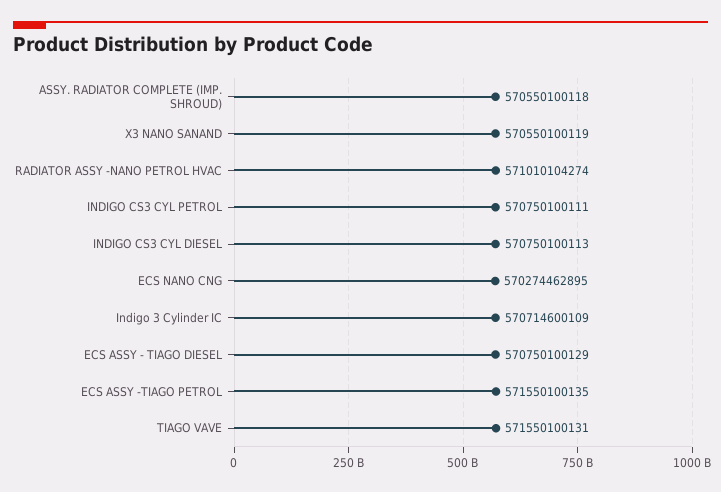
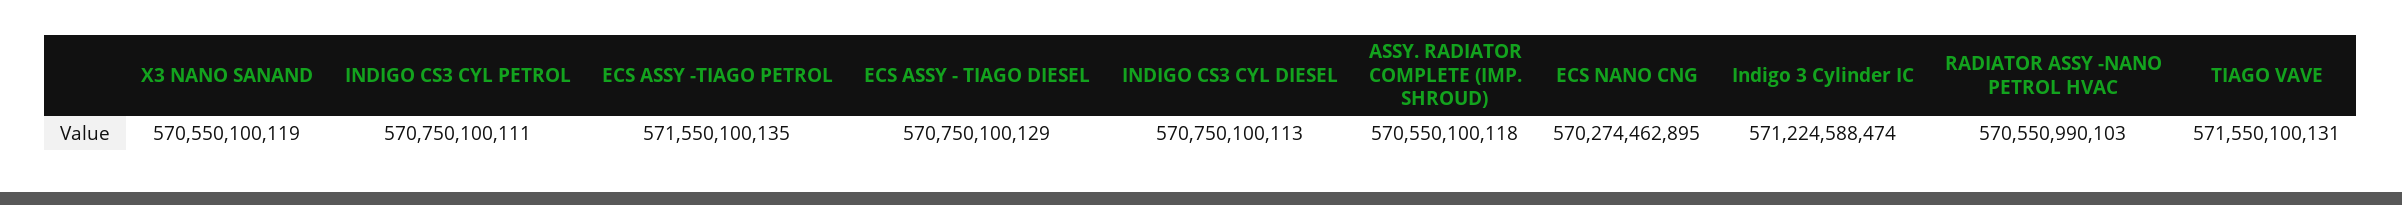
RADIATOR ASSY -NANO PETROL HVAC: 571010104274 -> 570550990103
Indigo 3 Cylinder IC: 570714600109 -> 571224588474

